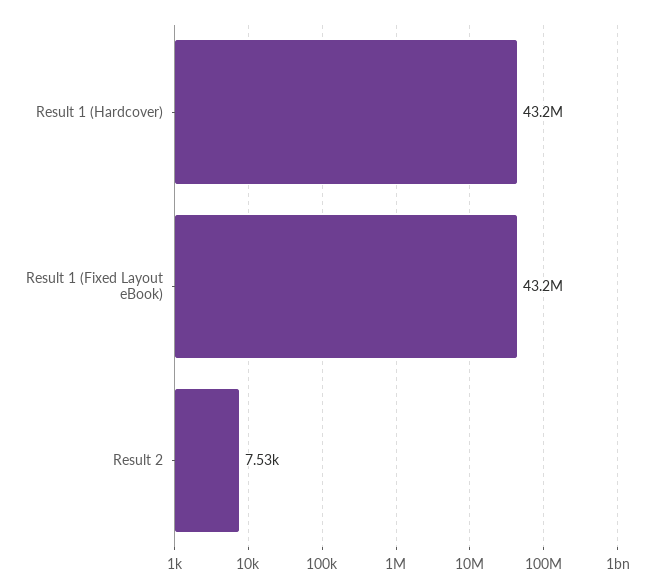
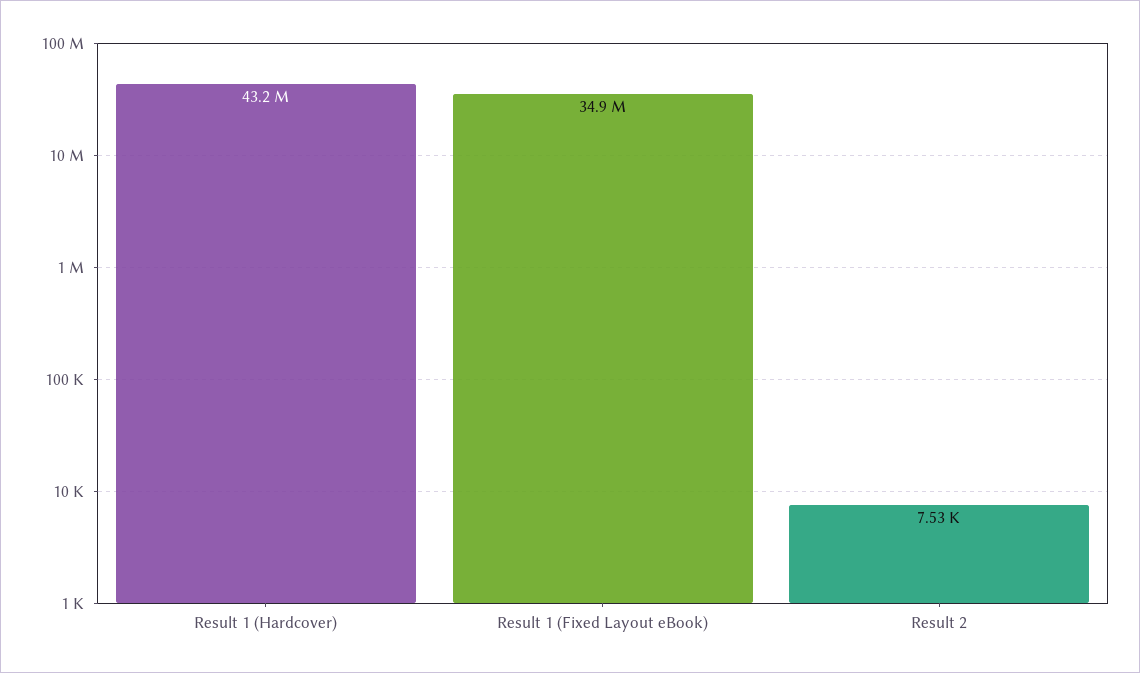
Result 1 (Fixed Layout eBook): 43200000 -> 34900000

